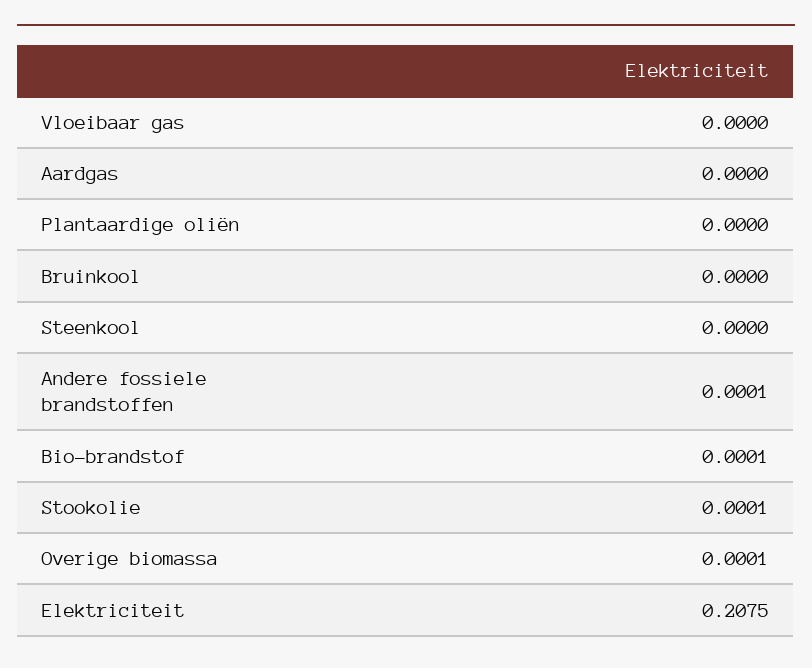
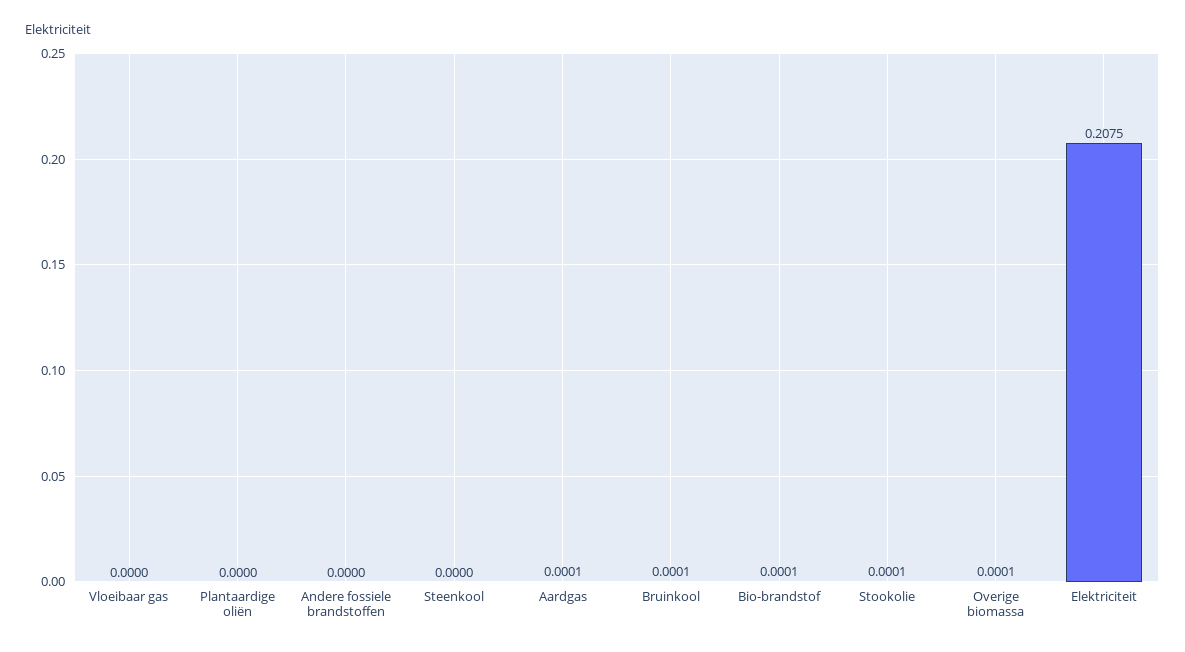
Aardgas: 0 -> 0.0001
Bruinkool: 0 -> 0.0001
Andere fossiele brandstoffen: 0.0001 -> 0

